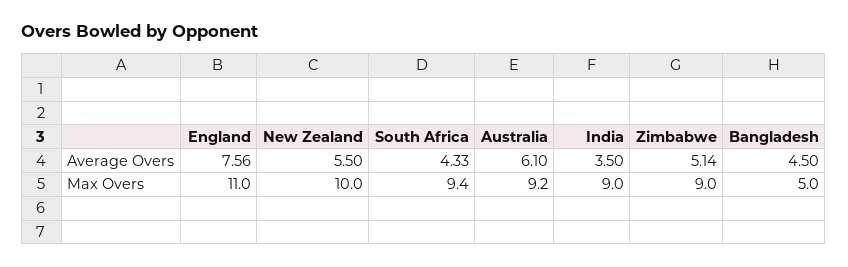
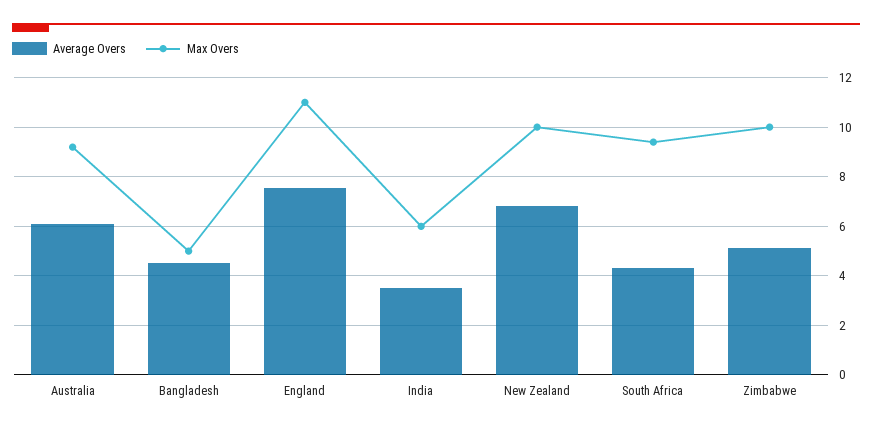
Average Overs, New Zealand: 5.5 -> 6.75
Max Overs, India: 9 -> 6
Max Overs, Zimbabwe: 9 -> 10

